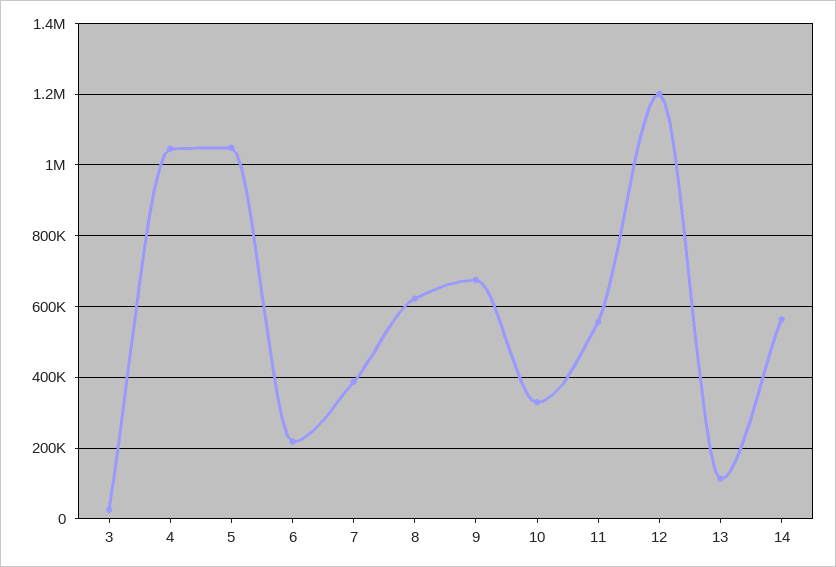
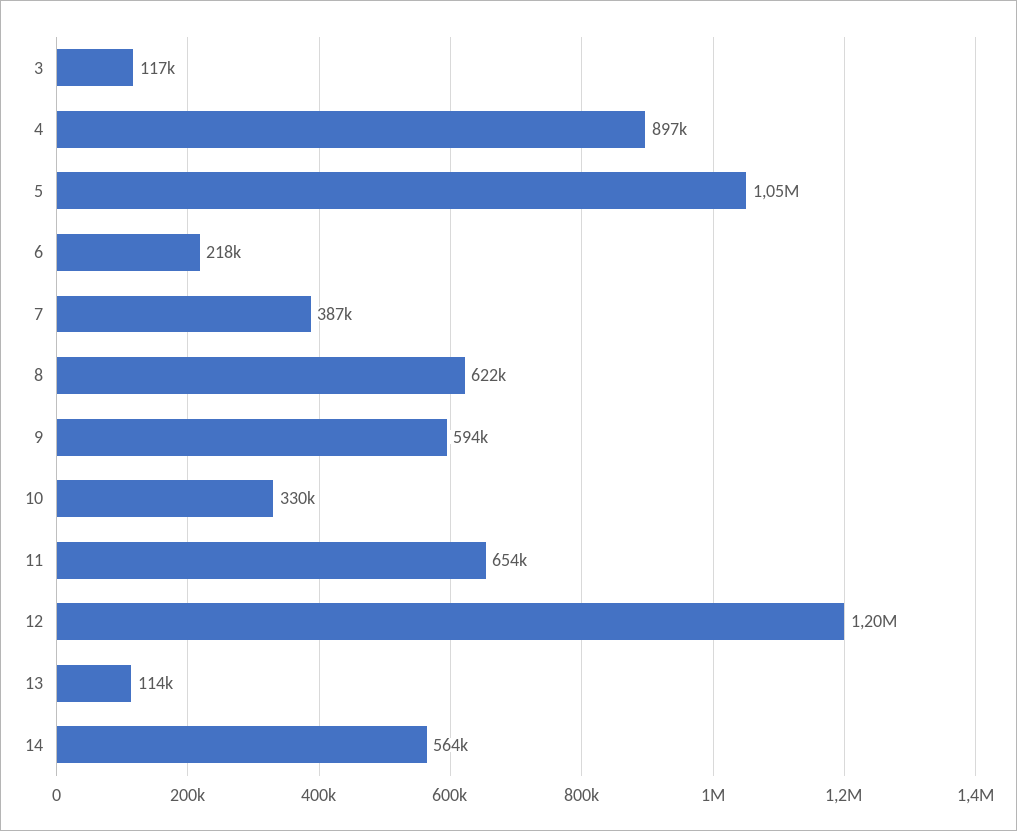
3: 20000 -> 117000
4: 1040000 -> 897000
9: 680000 -> 594000
11: 560000 -> 654000

